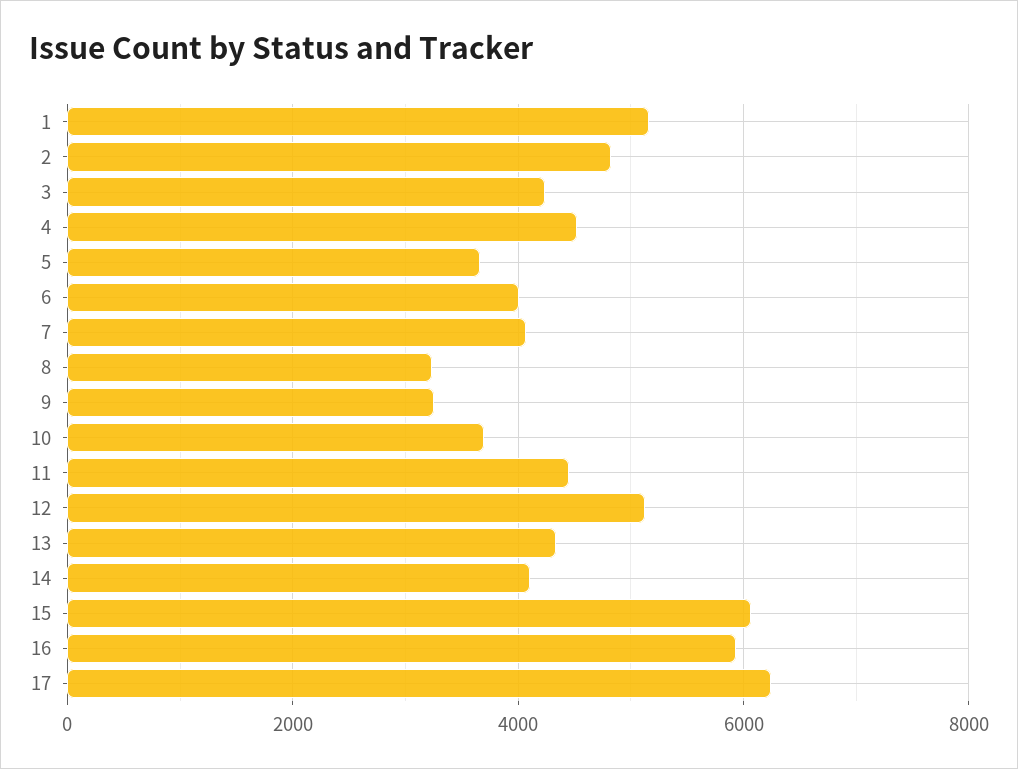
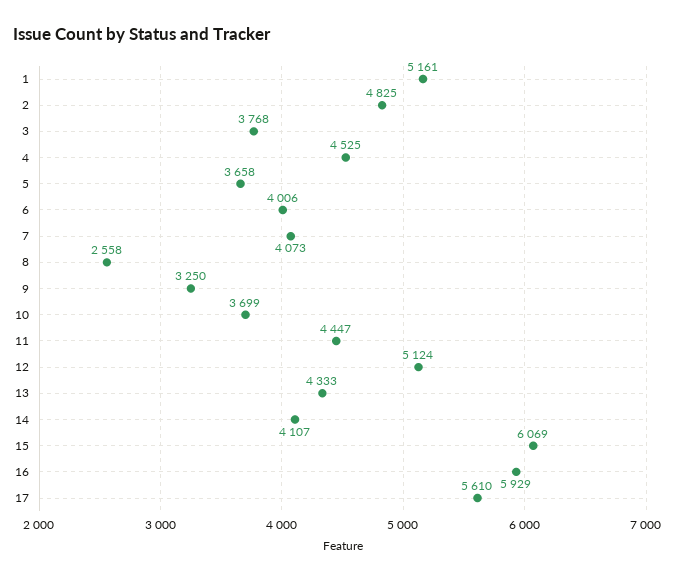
3: 4200 -> 3768
8: 3200 -> 2558
17: 6200 -> 5610

